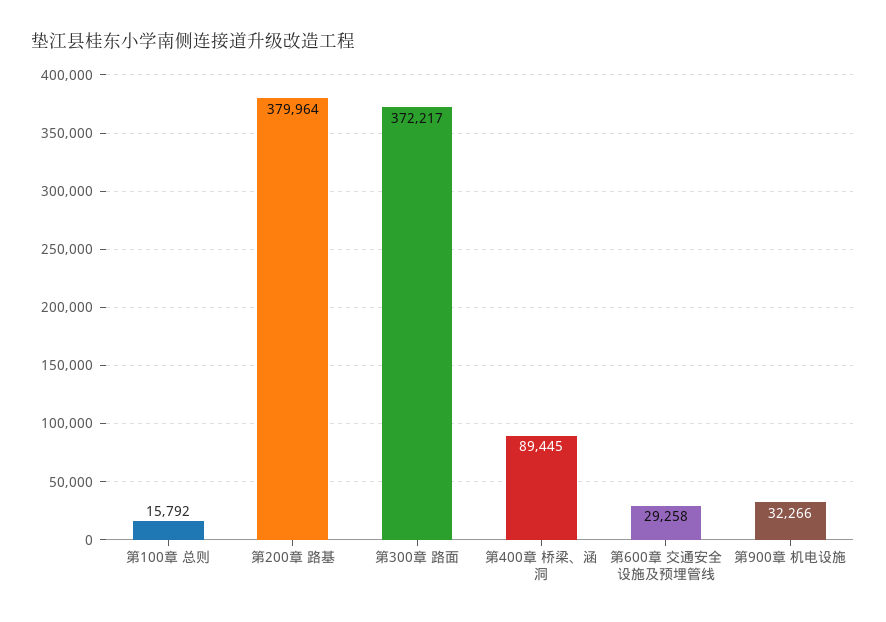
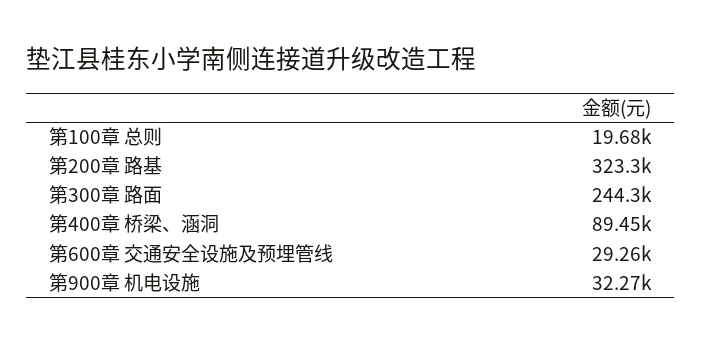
第100章 总则: 15792 -> 19680
第200章 路基: 379964 -> 323300
第300章 路面: 372217 -> 244300

